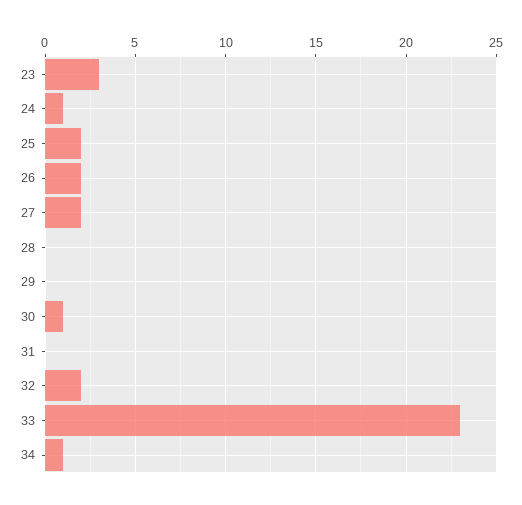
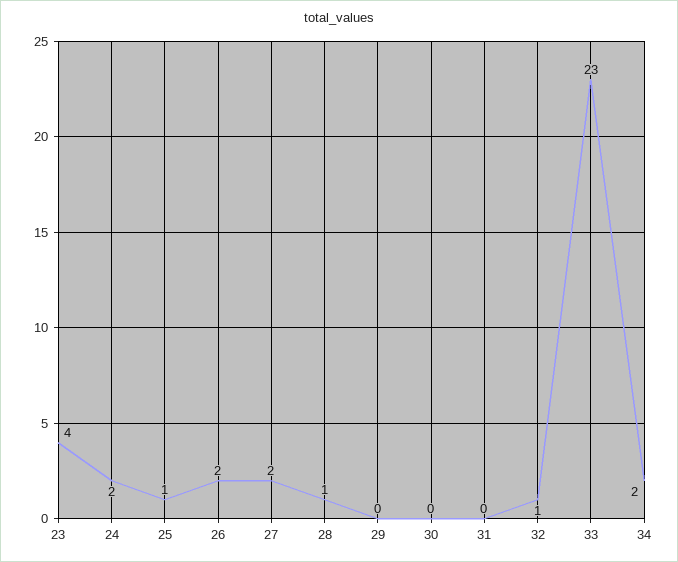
23: 3 -> 4
24: 1 -> 2
25: 2 -> 1
28: 0 -> 1
30: 1 -> 0
32: 2 -> 1
34: 1 -> 2

